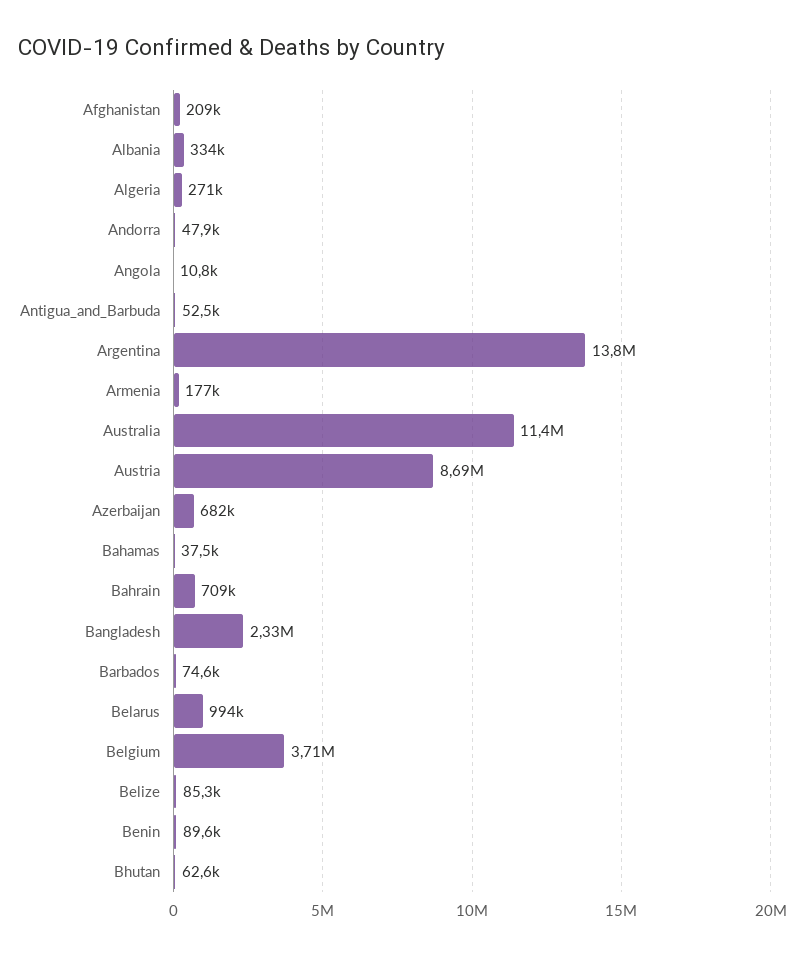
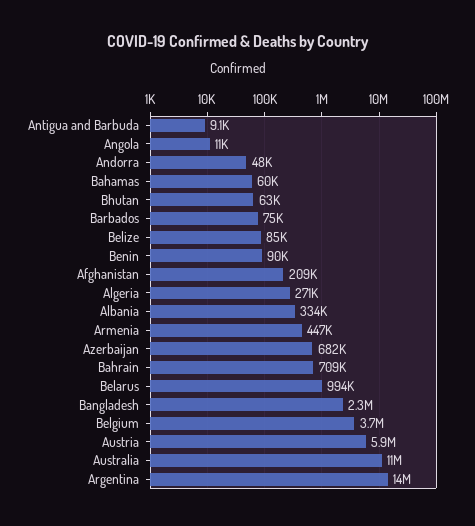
Antigua_and_Barbuda: 52500 -> 9100
Armenia: 177000 -> 447000
Austria: 8690000 -> 5900000
Bahamas: 37500 -> 60000

